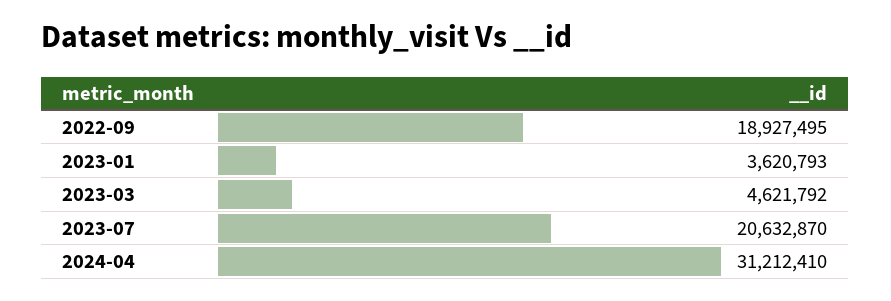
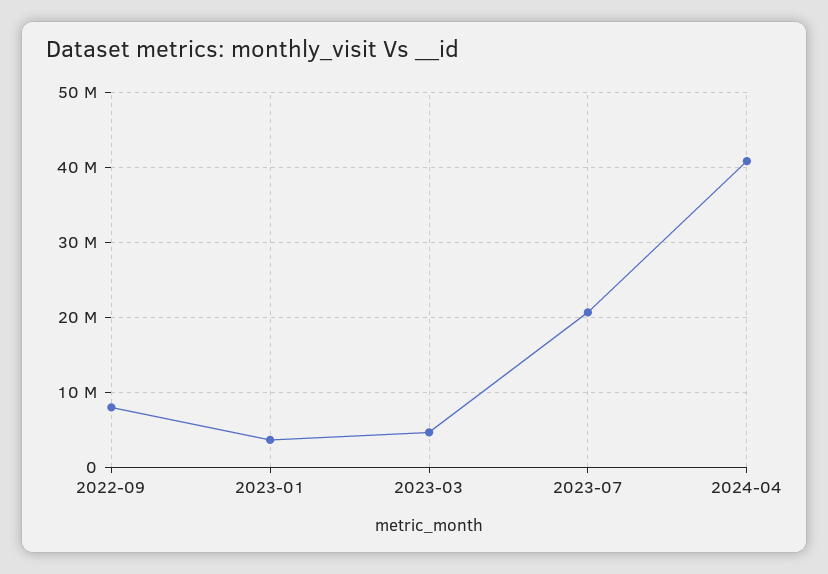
2022-09: 18927495 -> 8000000
2024-04: 31212410 -> 41000000

